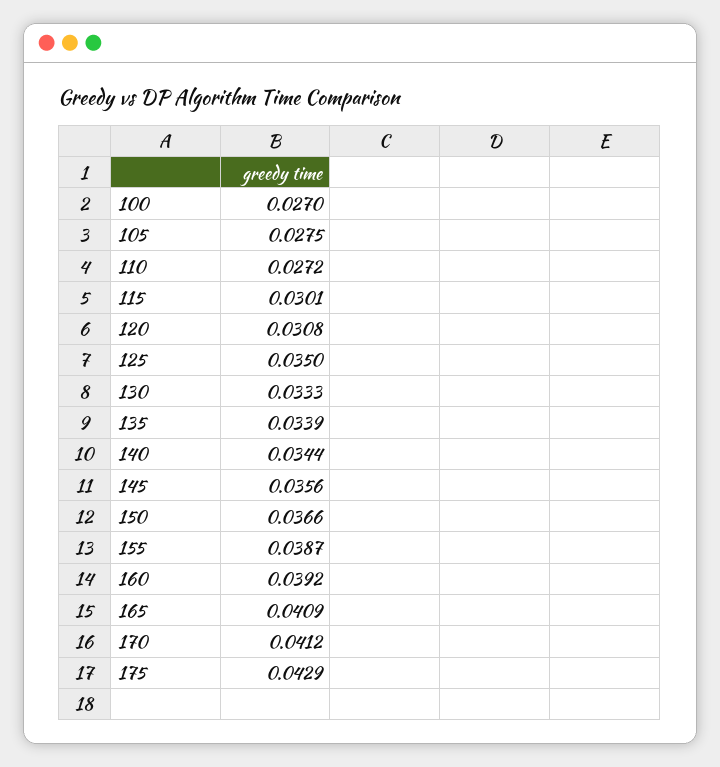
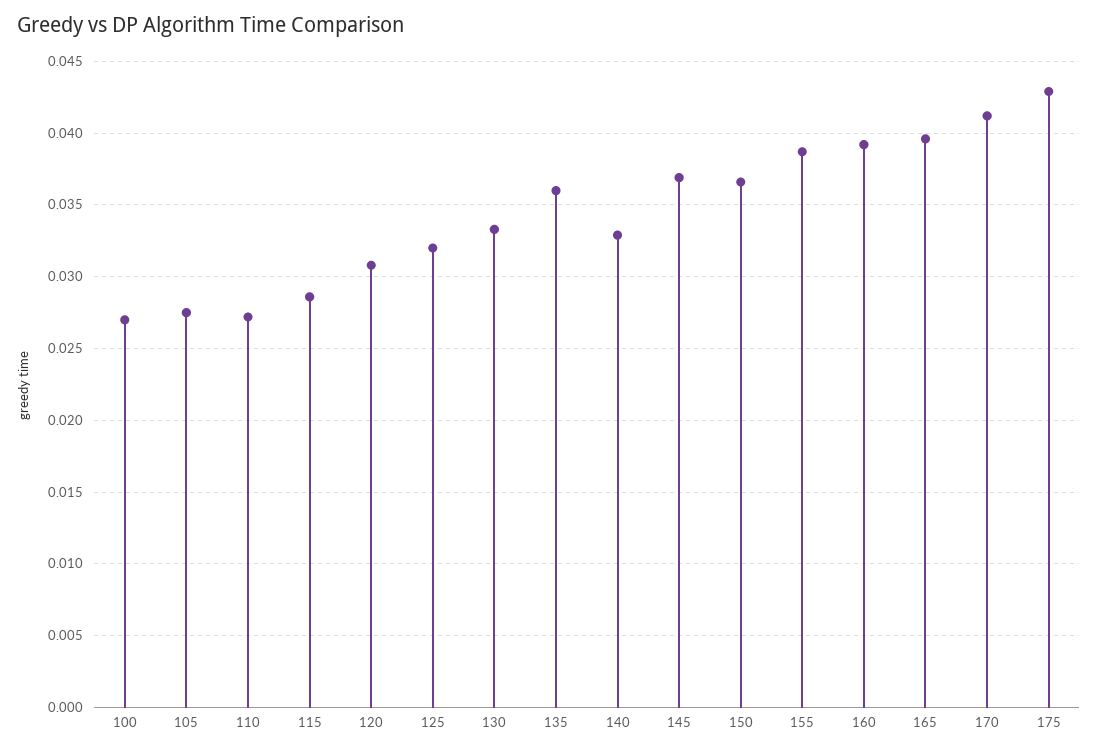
115: 0.0301 -> 0.0285
125: 0.035 -> 0.032
135: 0.0339 -> 0.036
140: 0.0344 -> 0.033
145: 0.0356 -> 0.037
165: 0.0409 -> 0.0395

